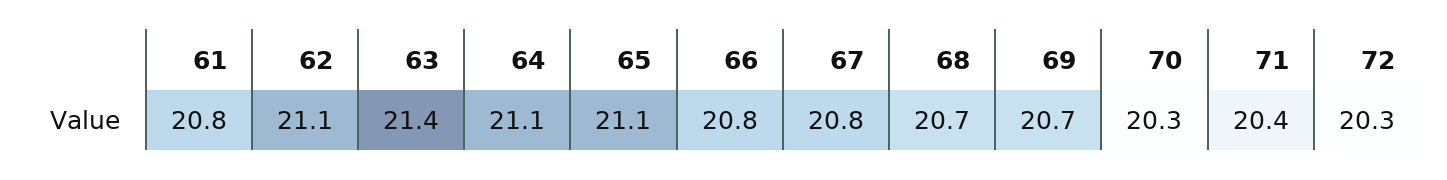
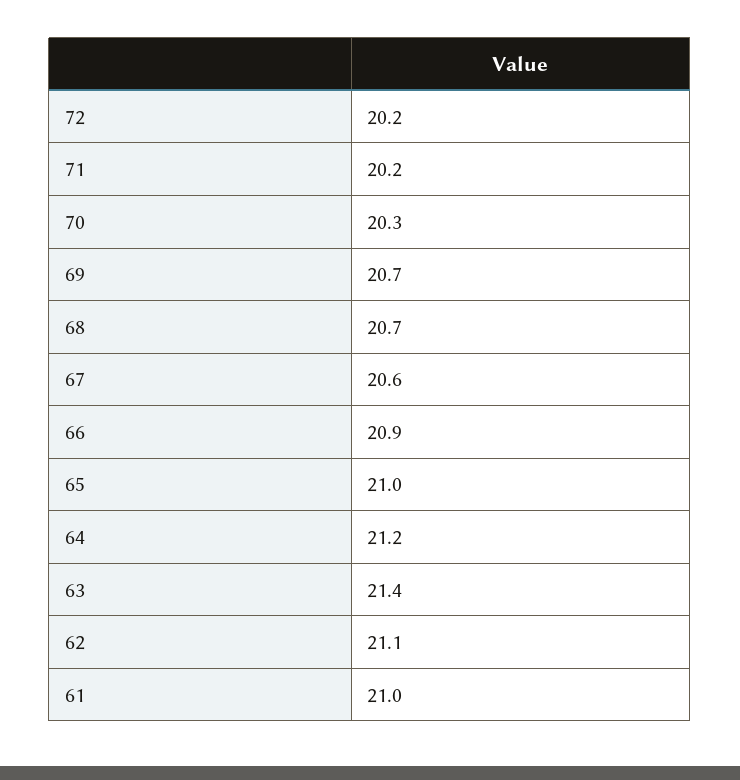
61: 20.8 -> 21
64: 21.1 -> 21.2
65: 21.1 -> 21
66: 20.8 -> 20.9
67: 20.8 -> 20.6
71: 20.4 -> 20.2
72: 20.3 -> 20.2

